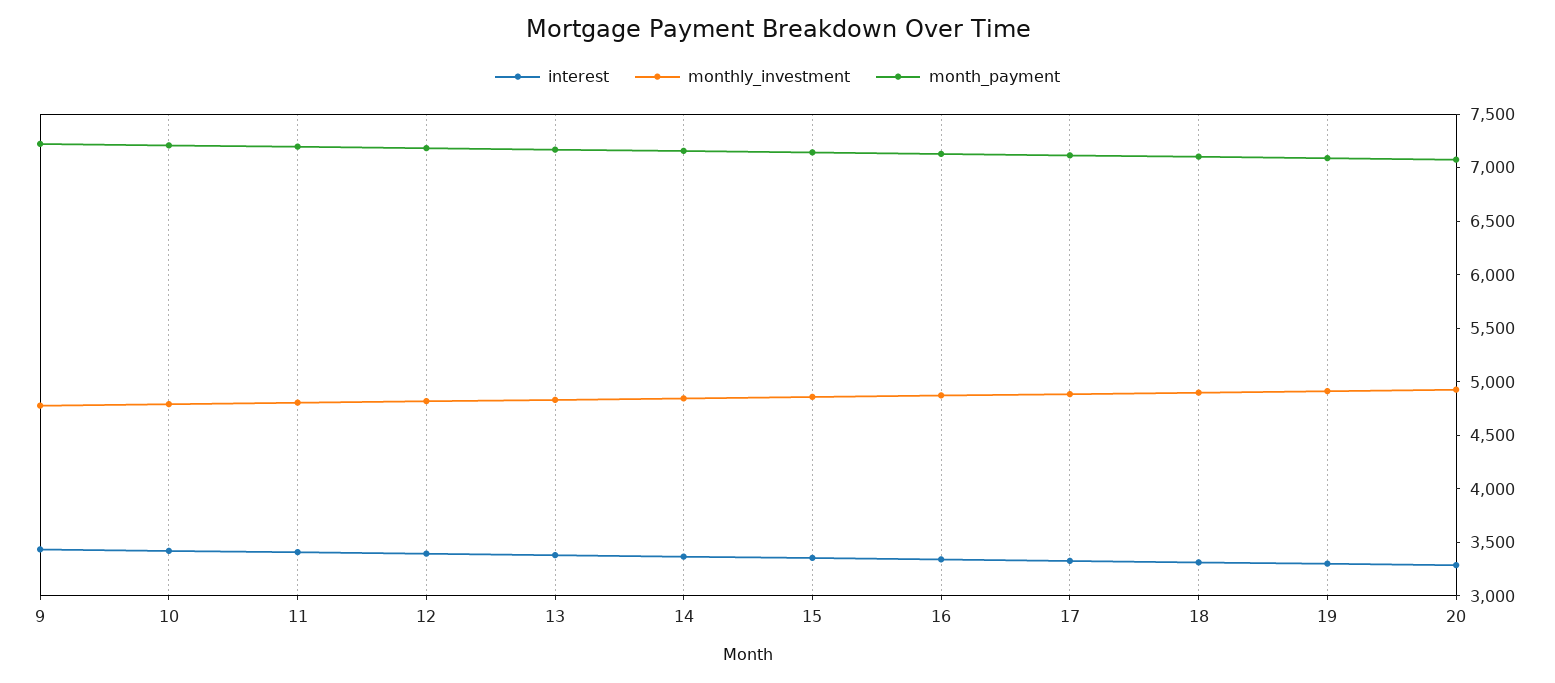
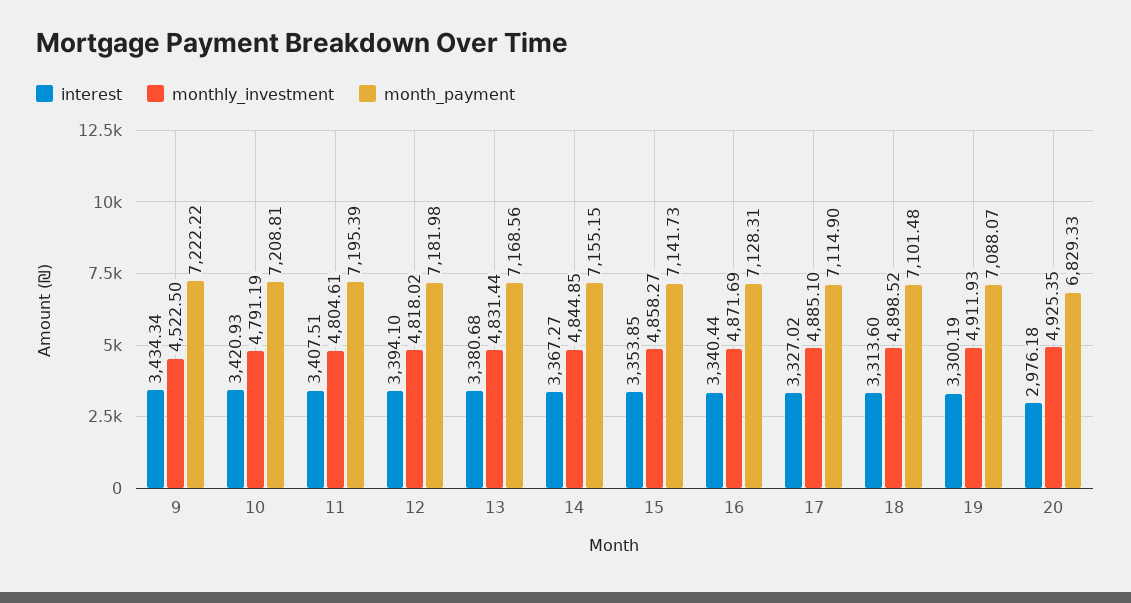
monthly_investment, 9: 4800 -> 4522.5
interest, 20: 3300 -> 2976.18
month_payment, 20: 7100 -> 6829.33

